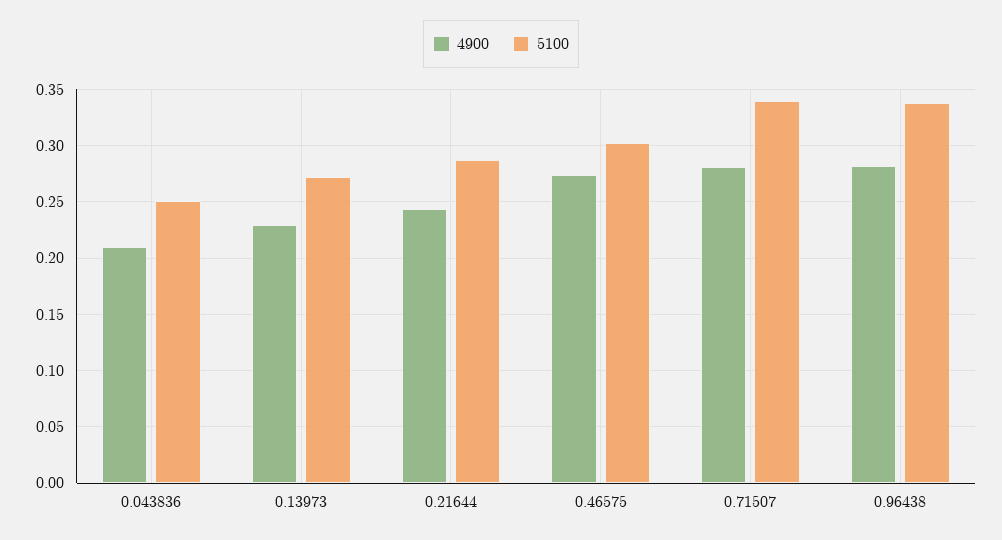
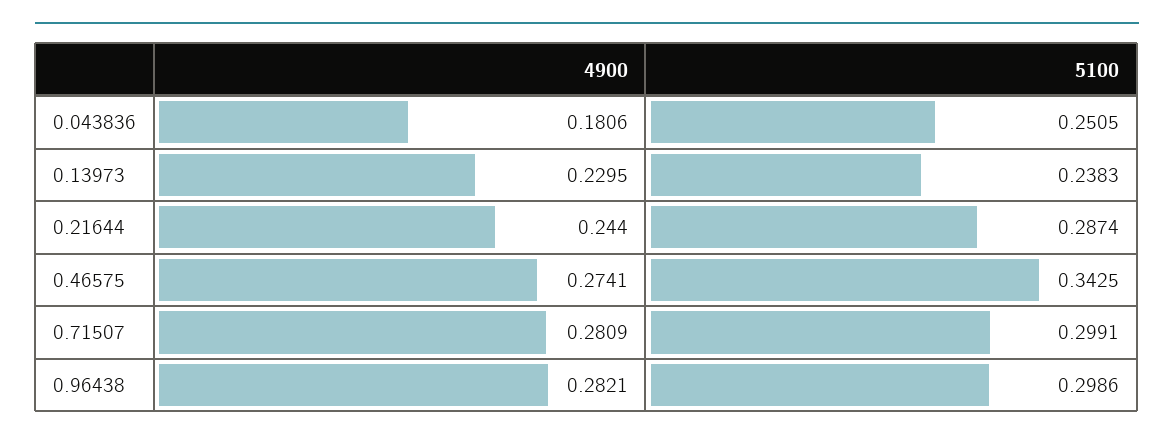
4900, 0.043836: 0.21 -> 0.1806
5100, 0.13973: 0.27 -> 0.2383
5100, 0.46575: 0.3 -> 0.3425
5100, 0.71507: 0.34 -> 0.2991
5100, 0.96438: 0.34 -> 0.2986

